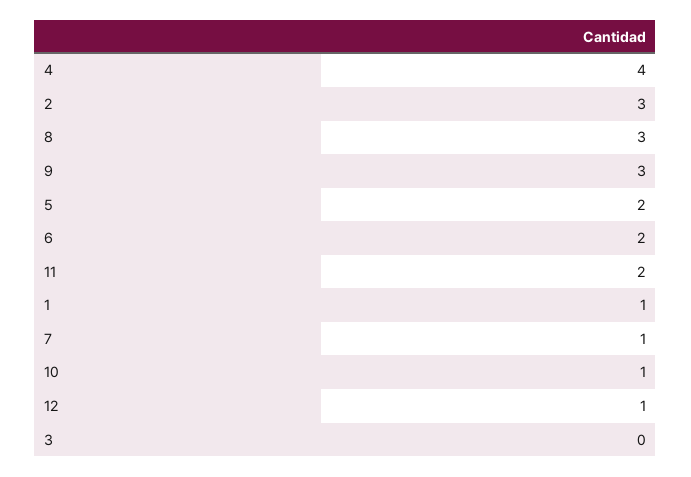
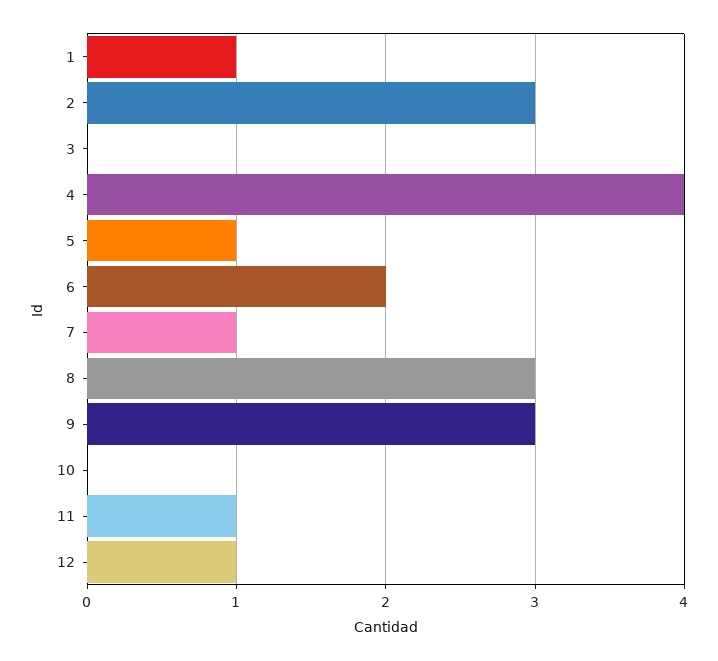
5: 2 -> 1
11: 2 -> 1
10: 1 -> 0

